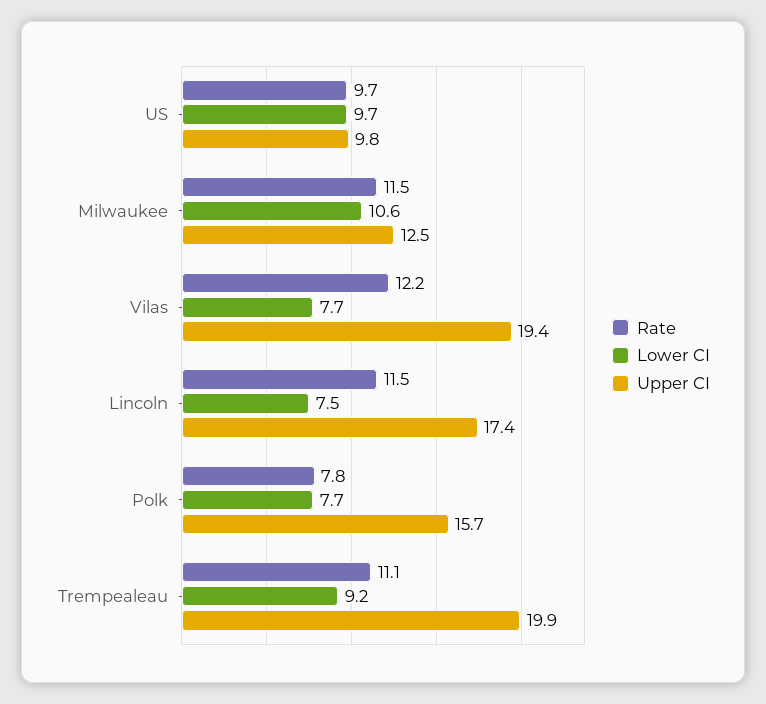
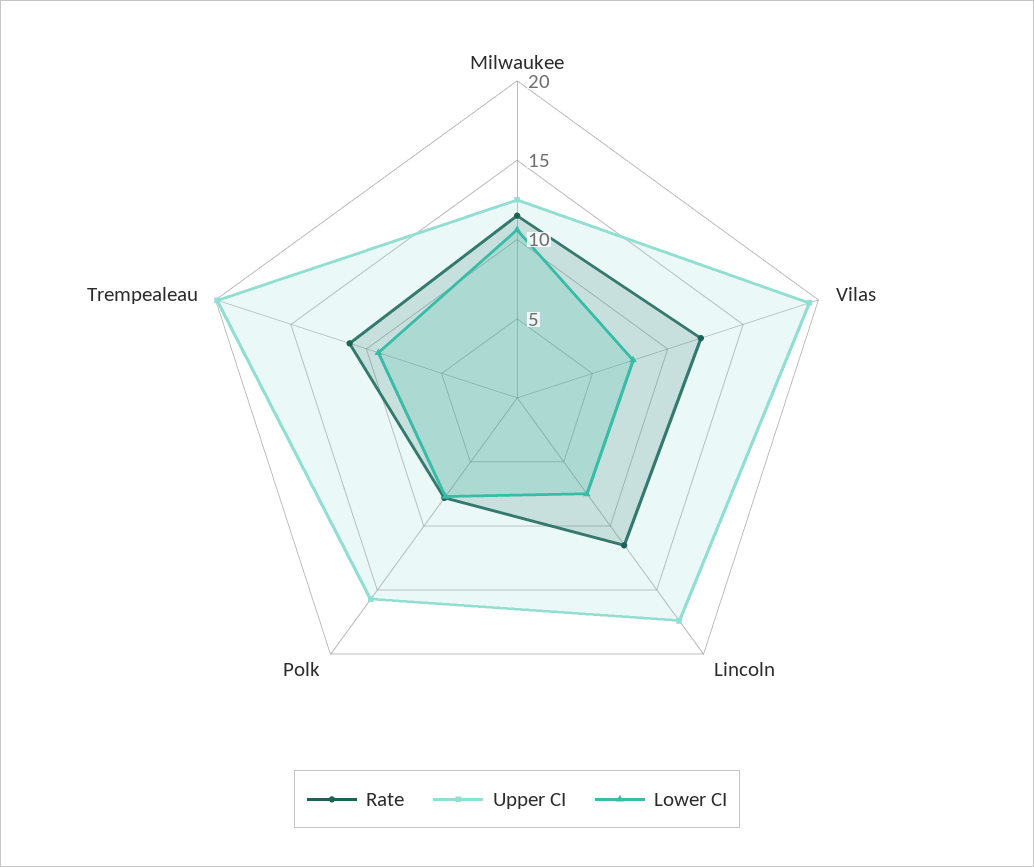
Rate, US: 9.7 -> none
Lower CI, US: 9.7 -> none
Upper CI, US: 9.8 -> none

